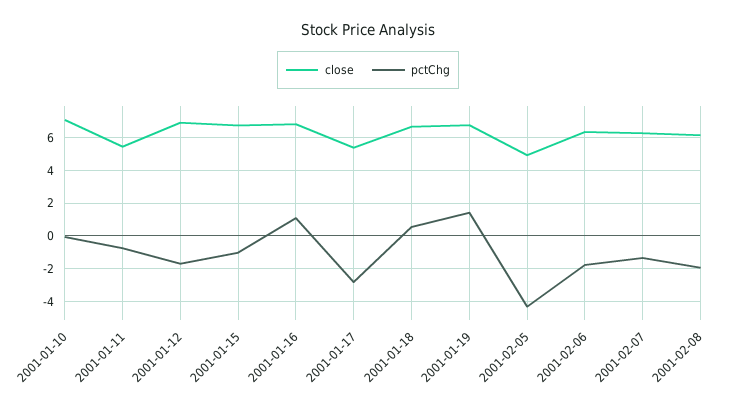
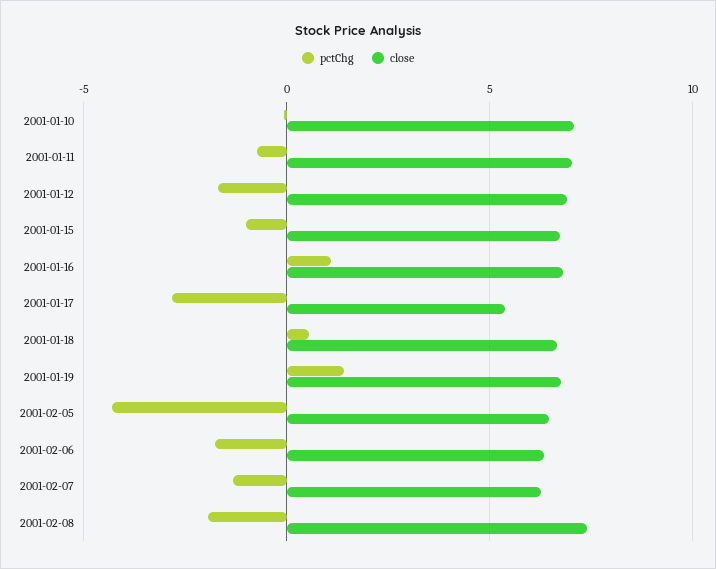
close, 2001-01-11: 5.5 -> 7
close, 2001-02-05: 5 -> 6.5
close, 2001-02-08: 6 -> 7.5

